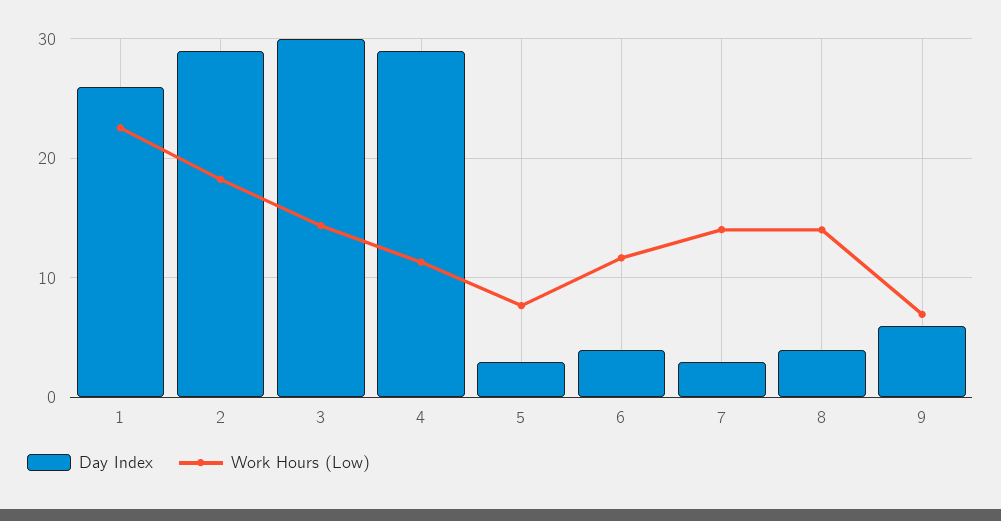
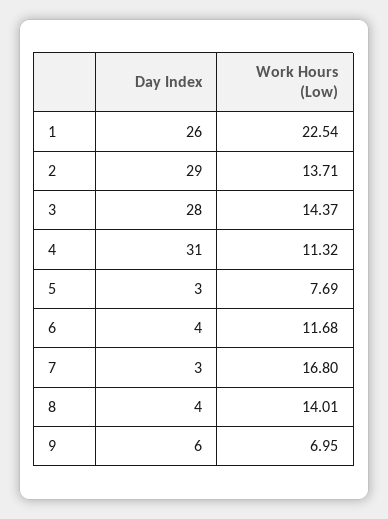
Work Hours (Low), 2: 18 -> 13.71
Day Index, 3: 30 -> 28
Day Index, 4: 29 -> 31
Work Hours (Low), 7: 14 -> 16.8

